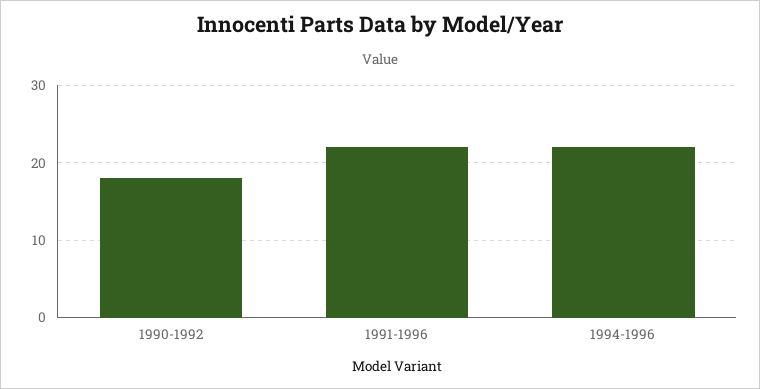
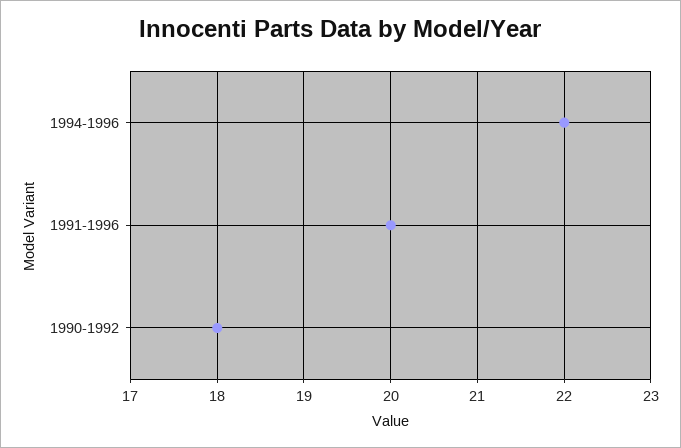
1991-1996: 22 -> 20

